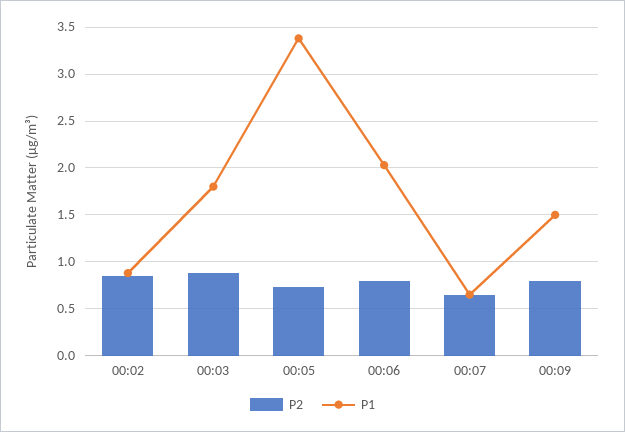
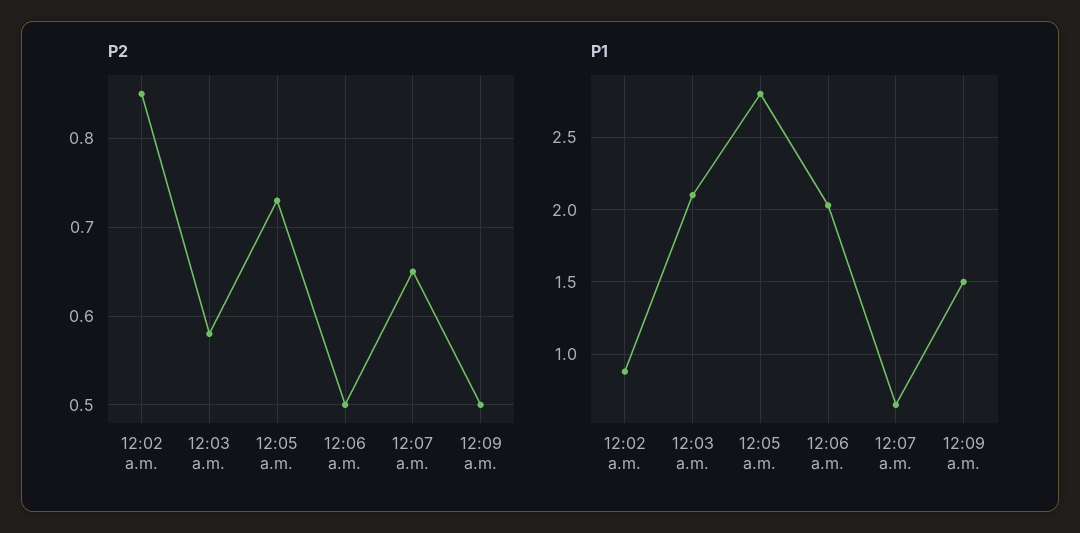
P2, 00:03: 0.9 -> 0.58
P1, 00:03: 1.8 -> 2.1
P1, 00:05: 3.4 -> 2.8
P2, 00:06: 0.8 -> 0.5
P2, 00:09: 0.8 -> 0.5

